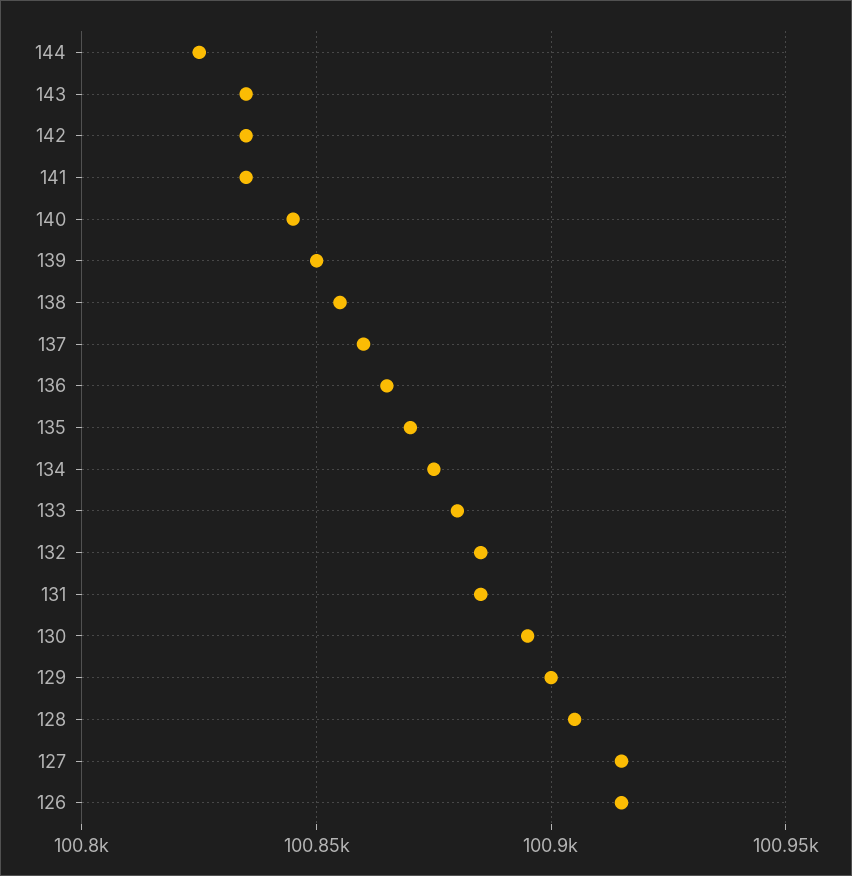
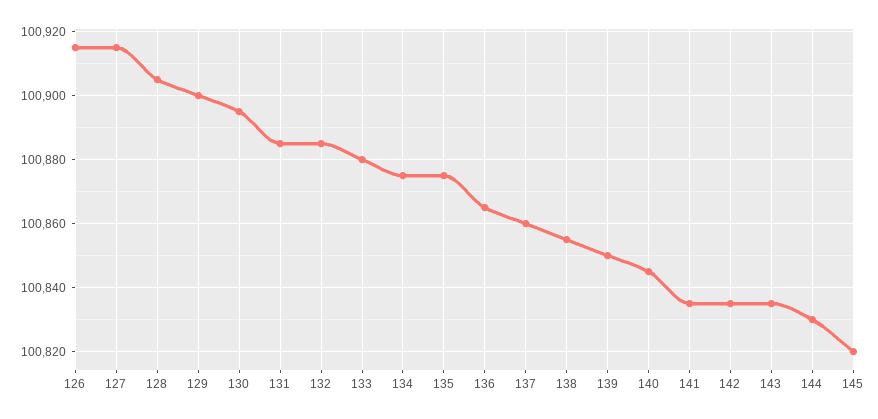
144: 100825 -> 100830
135: 100870 -> 100875
145: none -> 100820

